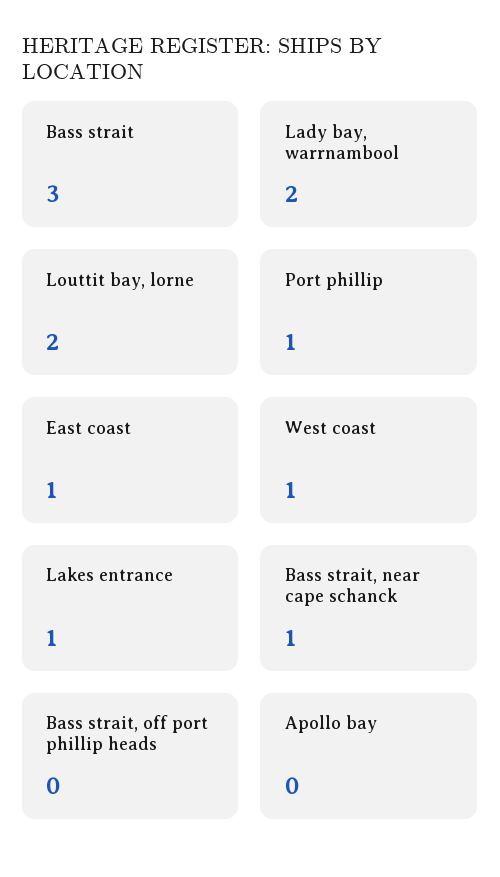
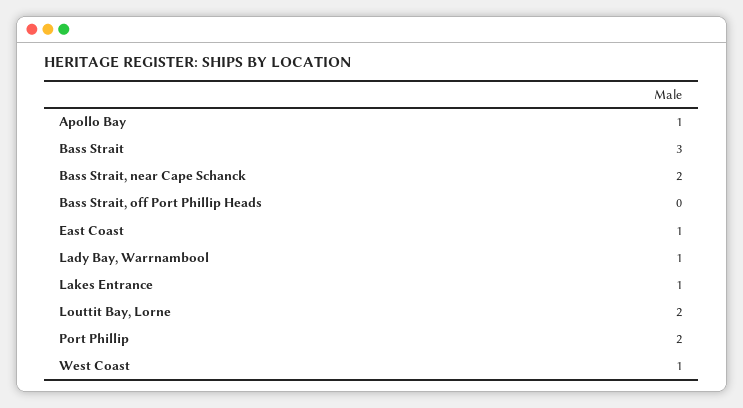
Lady bay, warrnambool: 2 -> 1
Port phillip: 1 -> 2
Bass strait, near cape schanck: 1 -> 2
Apollo bay: 0 -> 1

